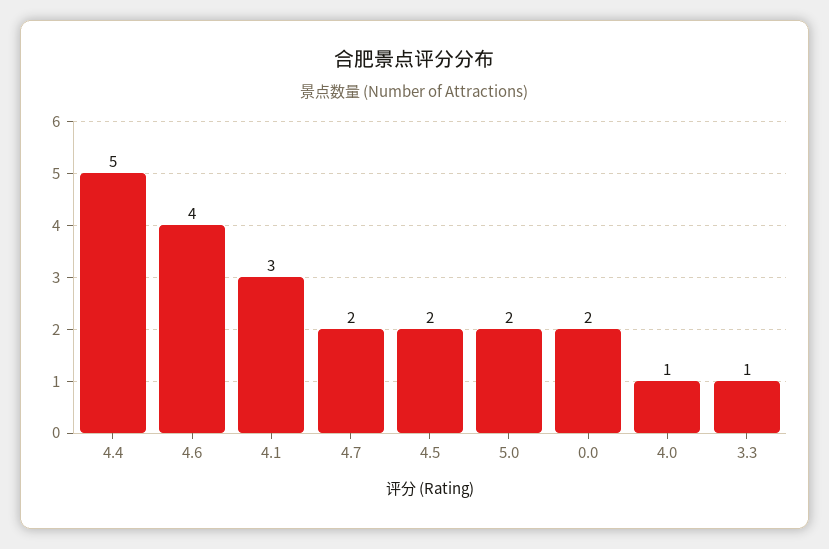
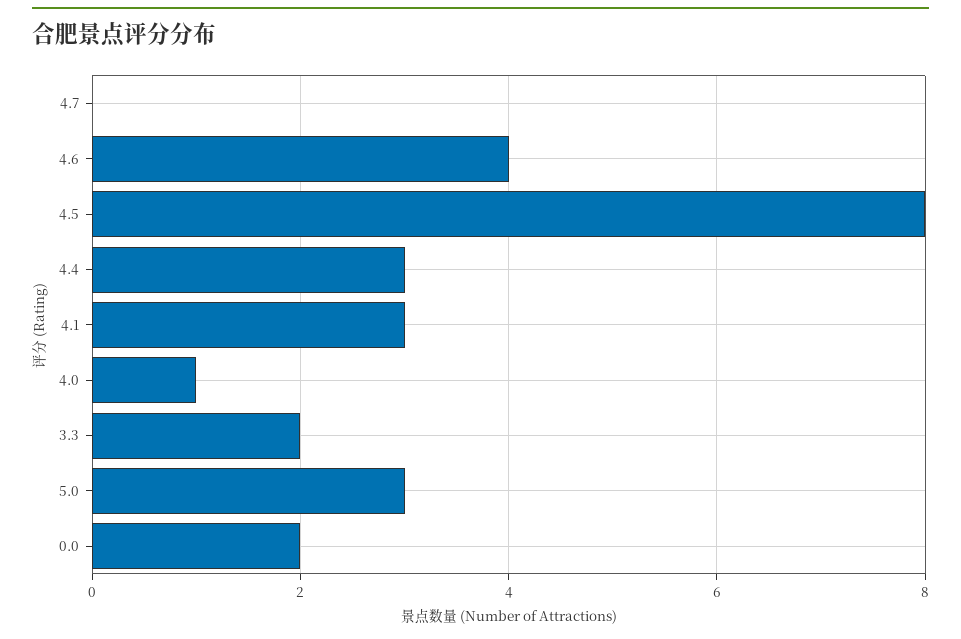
4.4: 5 -> 3
4.7: 2 -> 0
4.5: 2 -> 8
5.0: 2 -> 3
3.3: 1 -> 2

